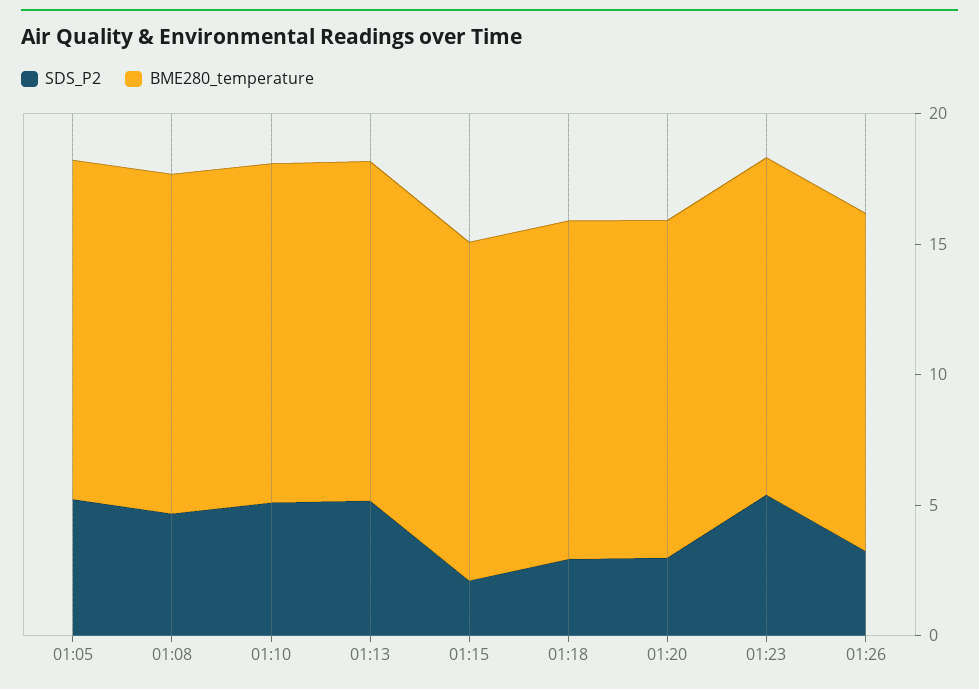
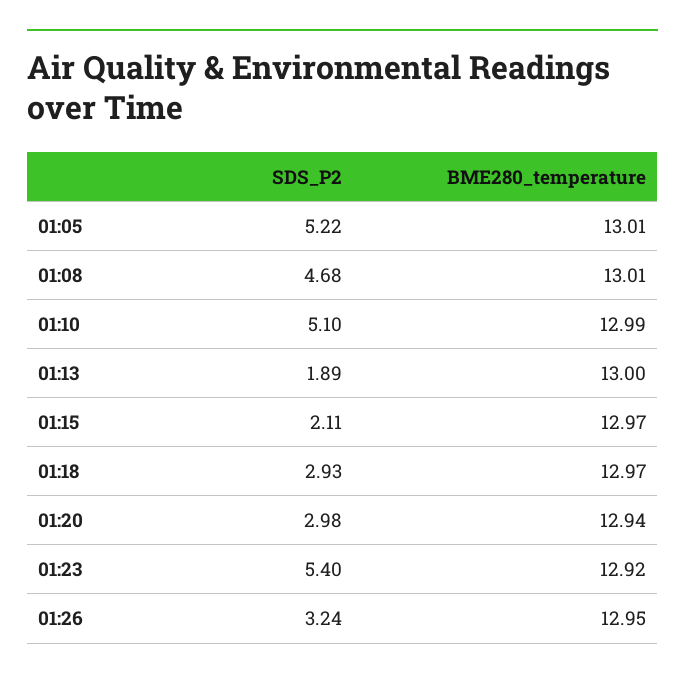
SDS_P2, 01:13: 5 -> 1.89

